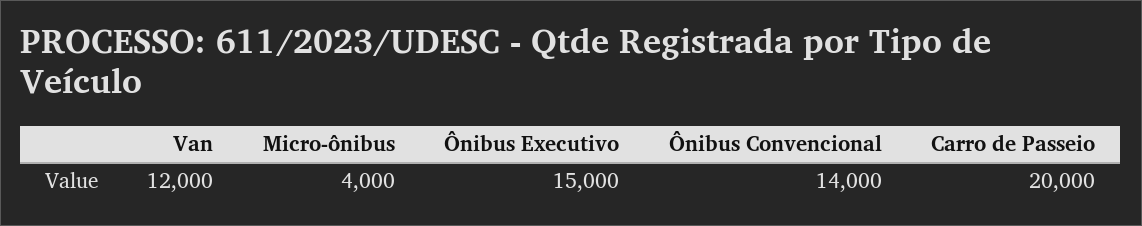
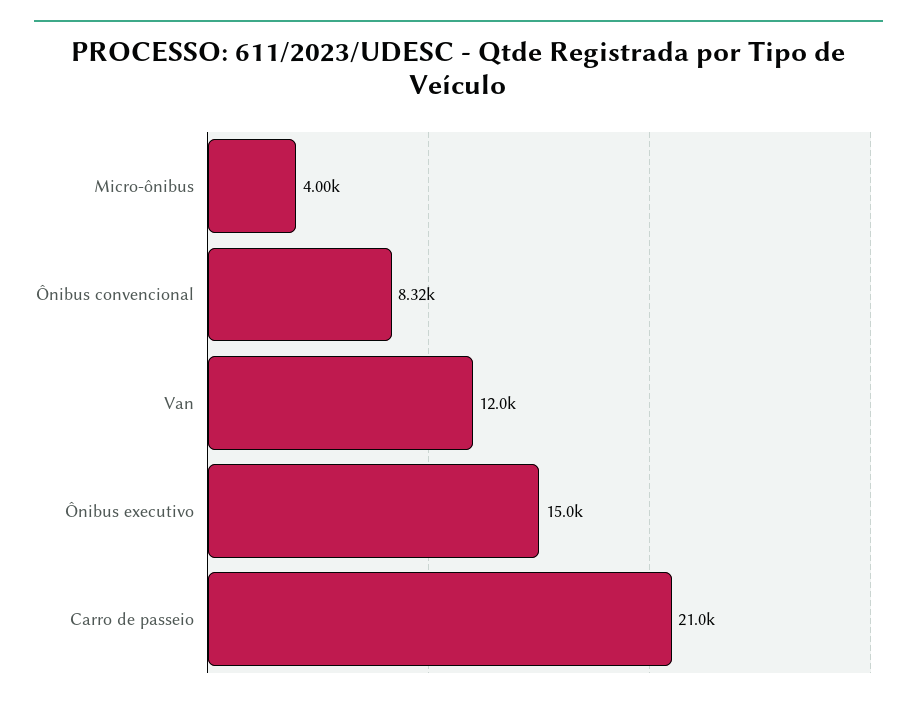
Ônibus Convencional: 14000 -> 8320
Carro de Passeio: 20000 -> 21000

